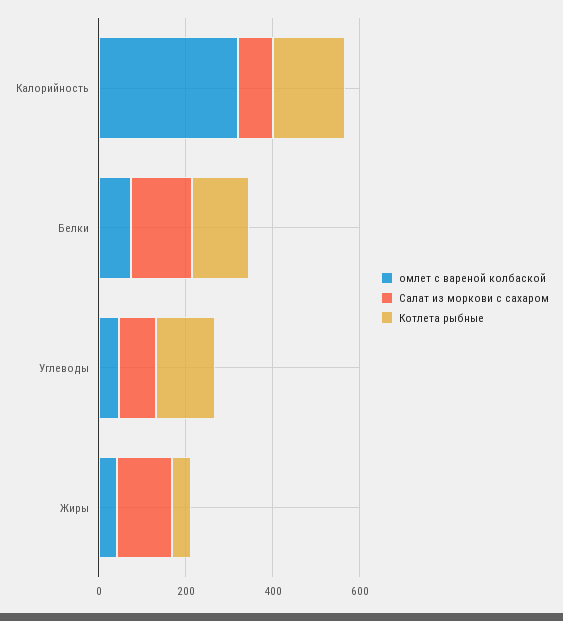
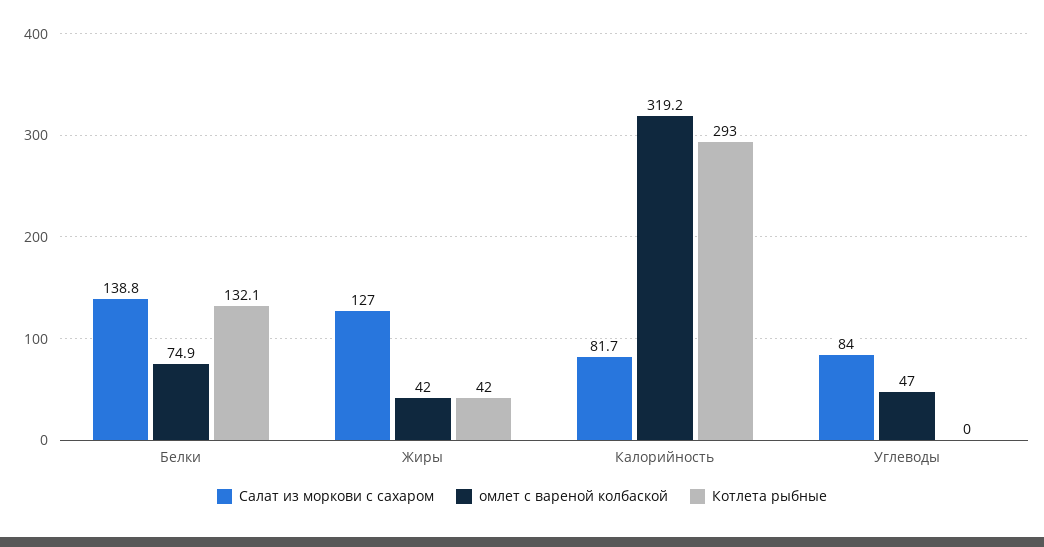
Котлета рыбные, Калорийность: 150 -> 293
Котлета рыбные, Углеводы: 150 -> 0

